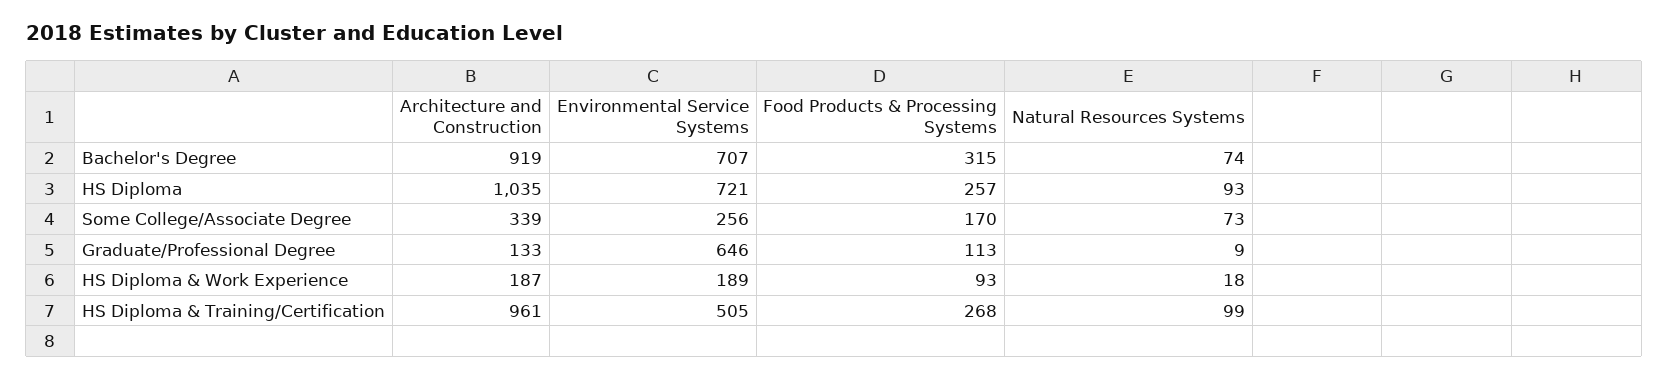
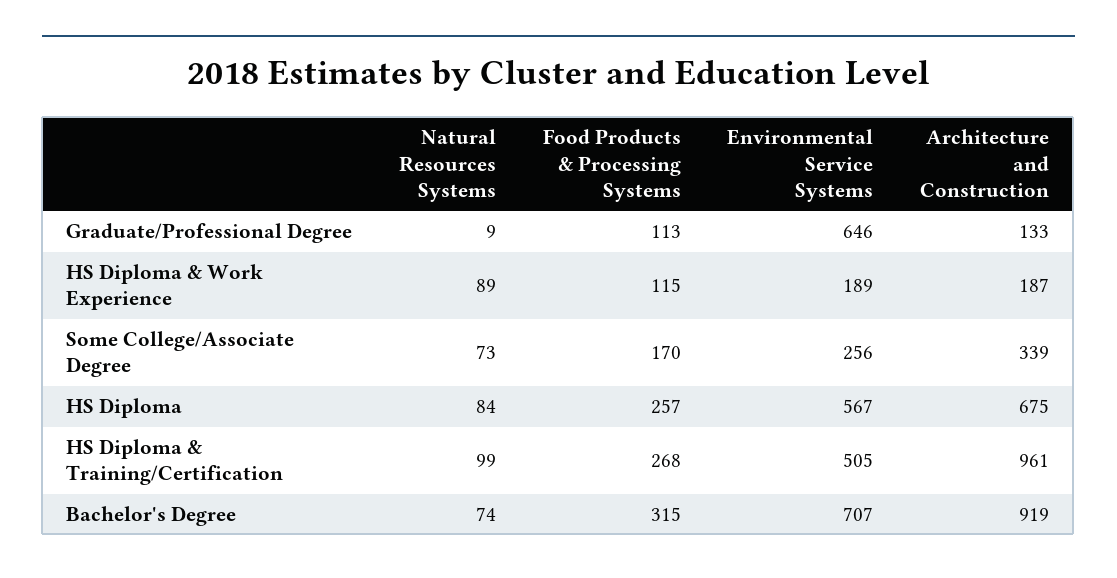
Architecture and Construction, HS Diploma: 1035 -> 675
Environmental Service Systems, HS Diploma: 721 -> 567
Natural Resources Systems, HS Diploma: 93 -> 84
Food Products & Processing Systems, HS Diploma & Work Experience: 93 -> 115
Natural Resources Systems, HS Diploma & Work Experience: 18 -> 89

